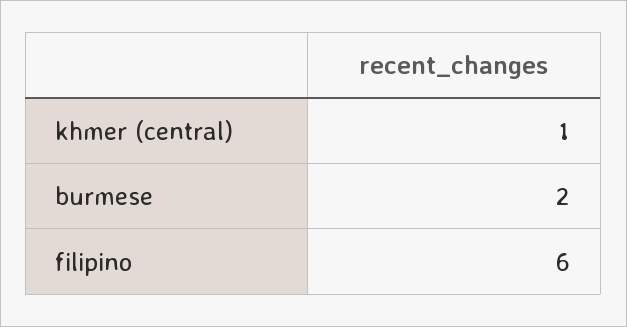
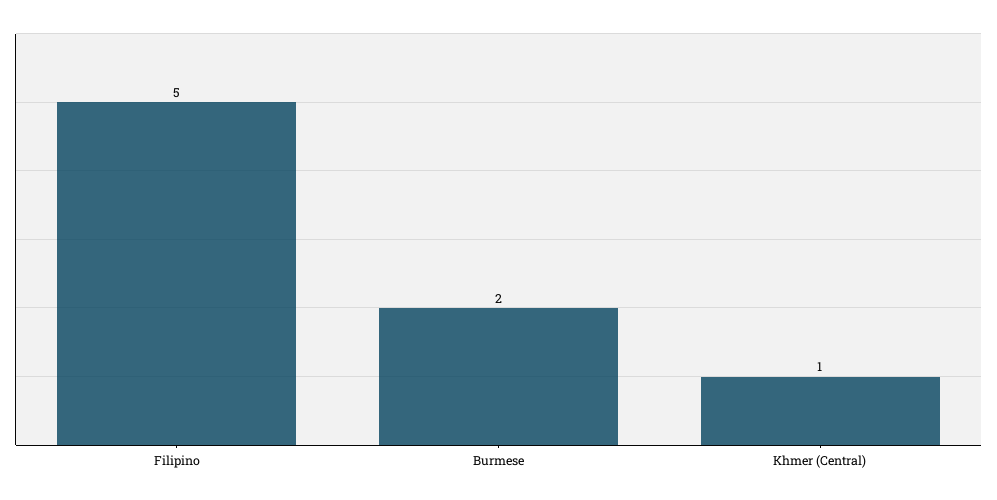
filipino: 6 -> 5

